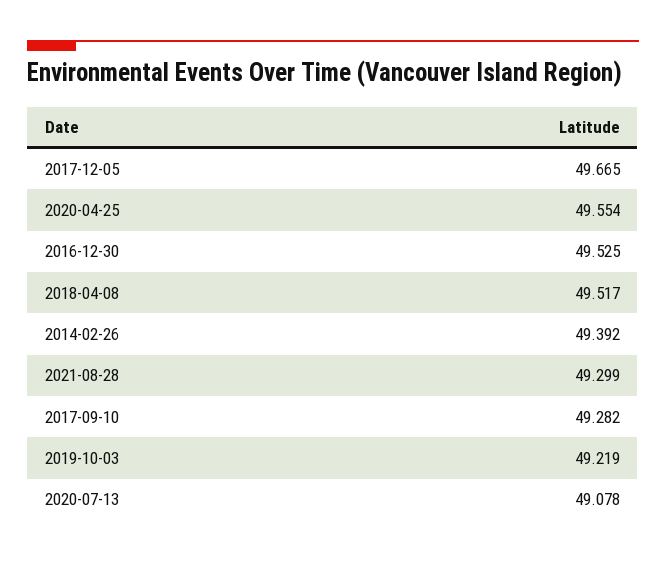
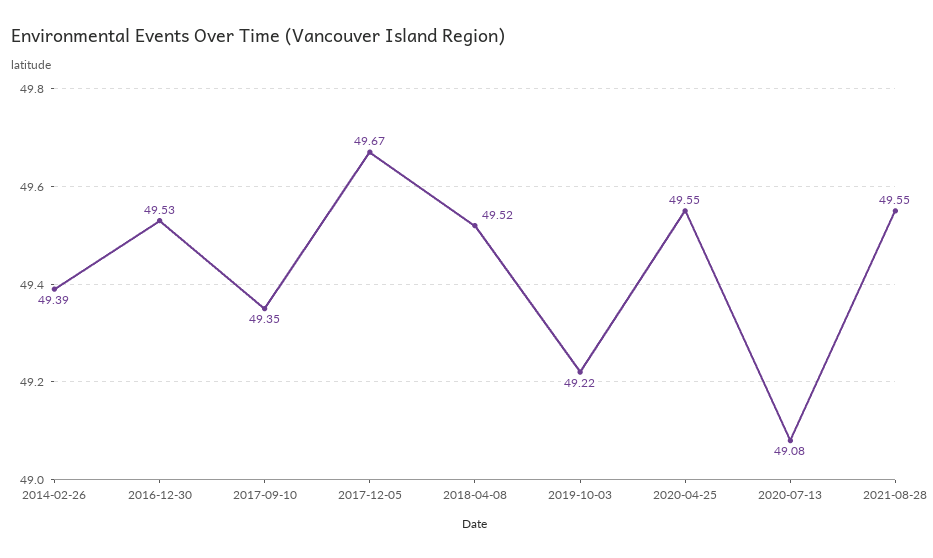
2021-08-28: 49.299 -> 49.55
2017-09-10: 49.282 -> 49.35

